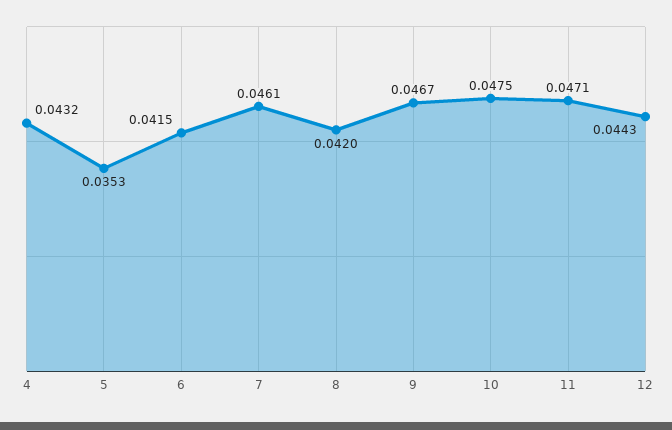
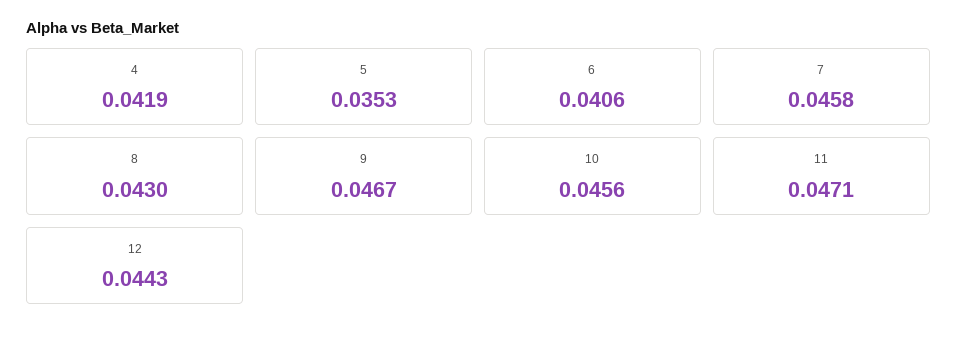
4: 0.0432 -> 0.0419
6: 0.0415 -> 0.0406
7: 0.0461 -> 0.0458
8: 0.042 -> 0.043
10: 0.0475 -> 0.0456

